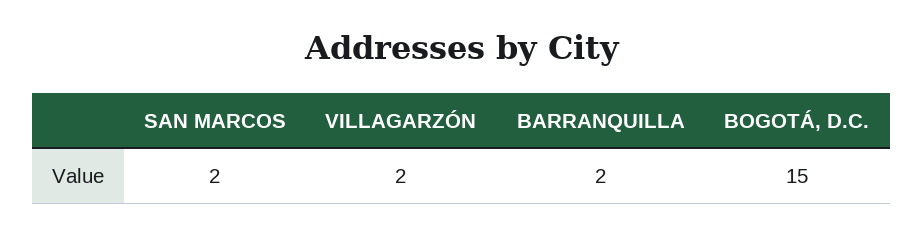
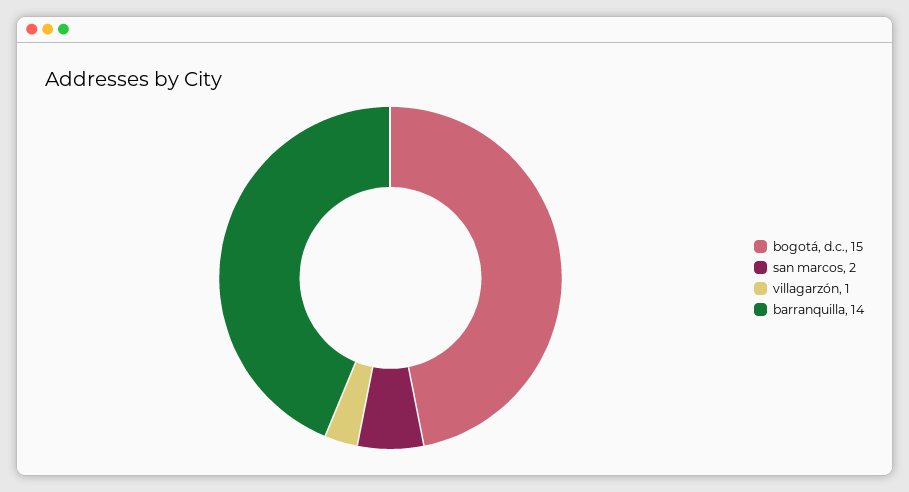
VILLAGARZÓN: 2 -> 1
BARRANQUILLA: 2 -> 14

